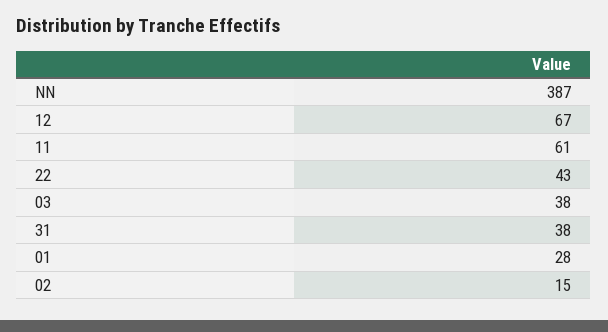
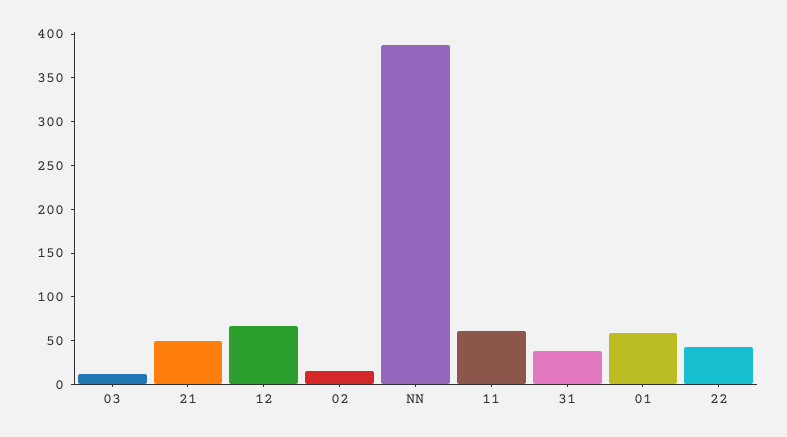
03: 38 -> 10
01: 28 -> 60
21: none -> 50

